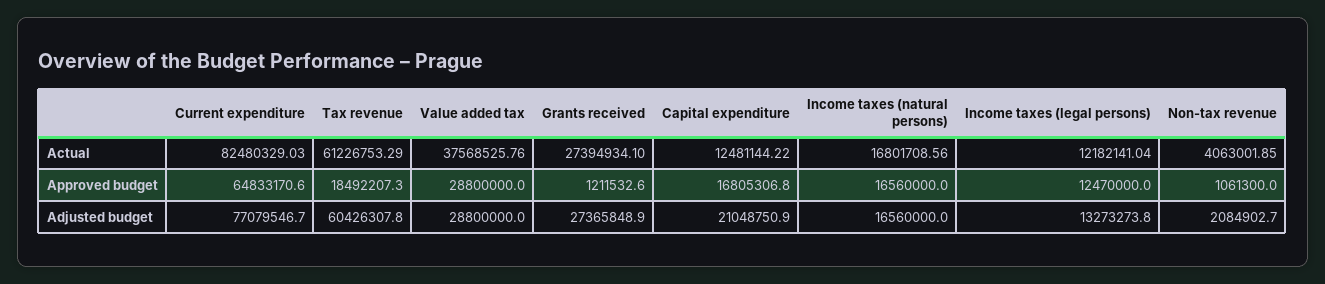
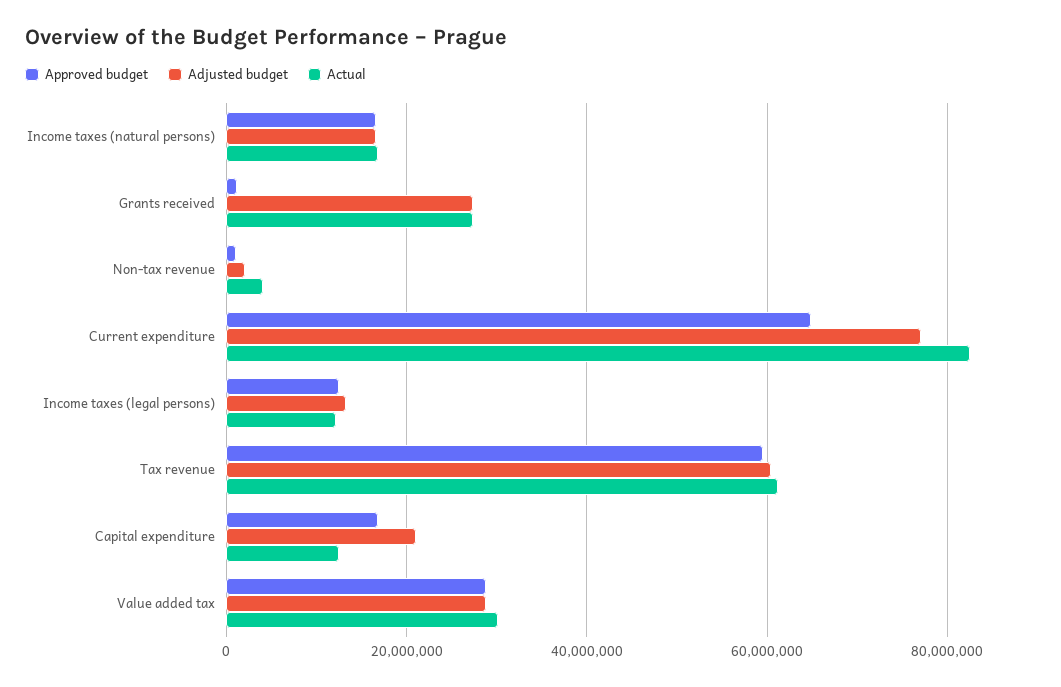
Actual, Value added tax: 37568525.76 -> 30000000
Approved budget, Tax revenue: 18492207.3 -> 60000000

